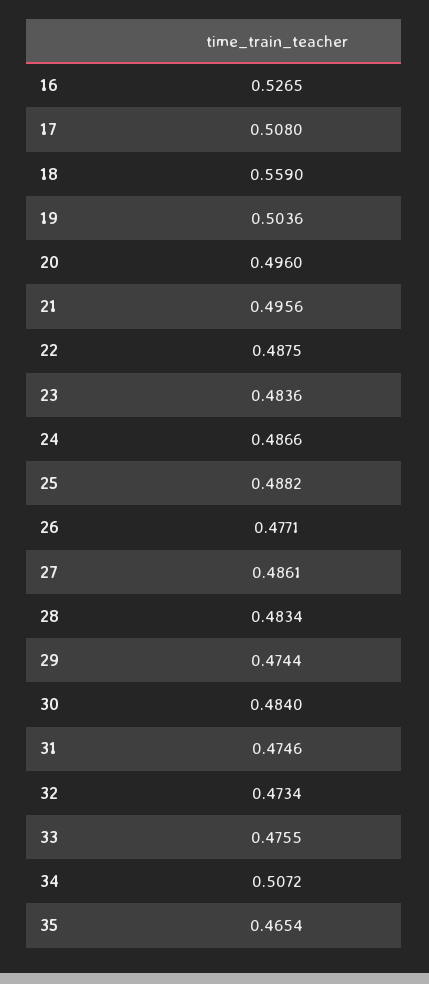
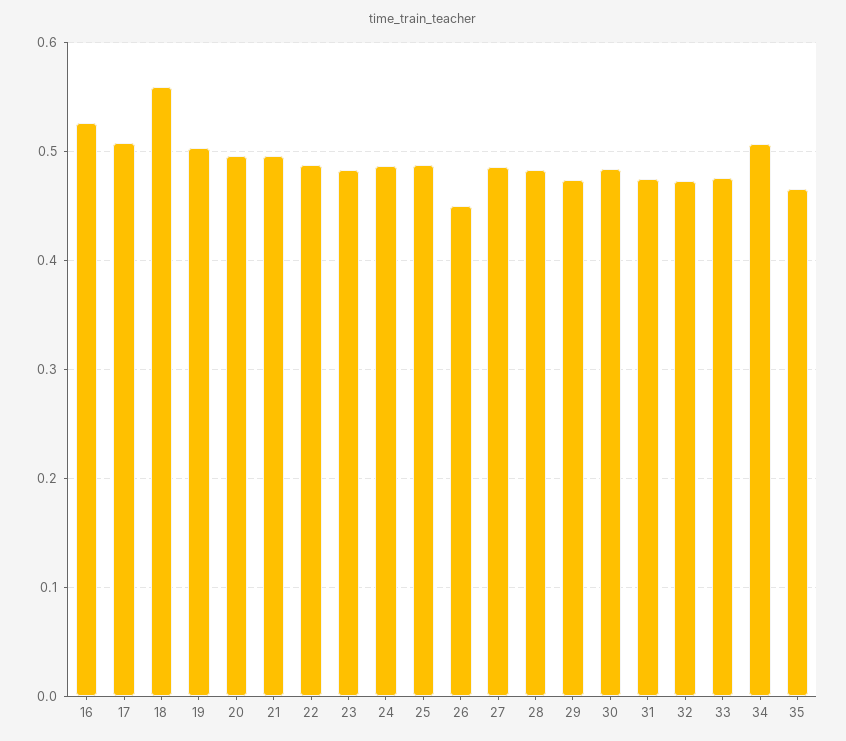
26: 0.4771 -> 0.45

